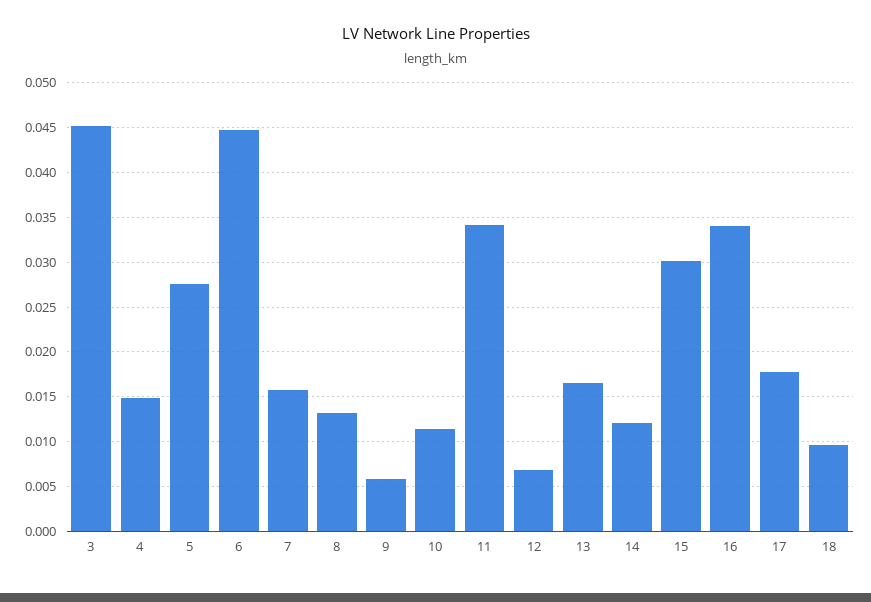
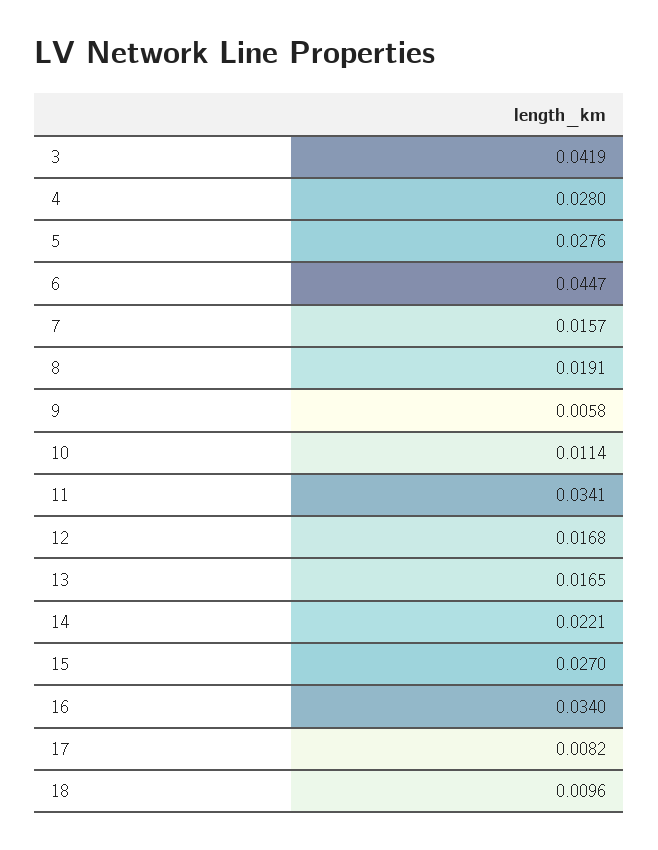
3: 0.045 -> 0.0419
4: 0.015 -> 0.028
8: 0.013 -> 0.0191
12: 0.007 -> 0.0168
14: 0.012 -> 0.0221
15: 0.03 -> 0.027
17: 0.018 -> 0.0082

